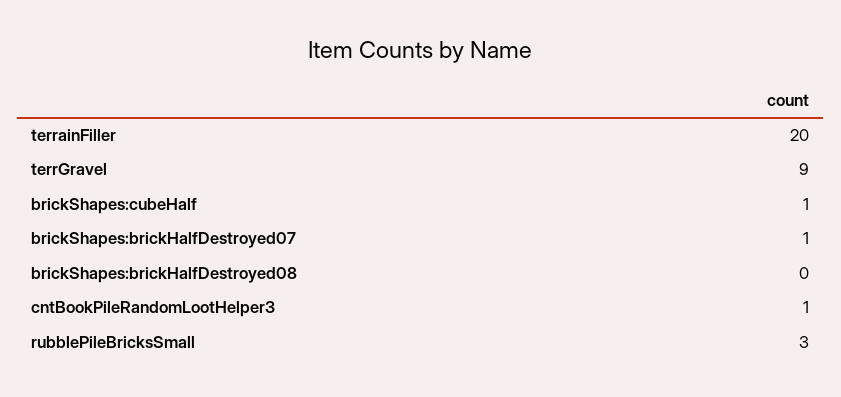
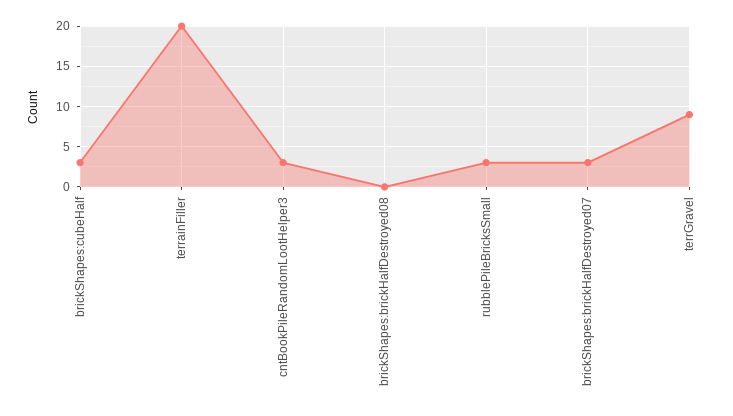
brickShapes:cubeHalf: 1 -> 3
brickShapes:brickHalfDestroyed07: 1 -> 3
cntBookPileRandomLootHelper3: 1 -> 3

